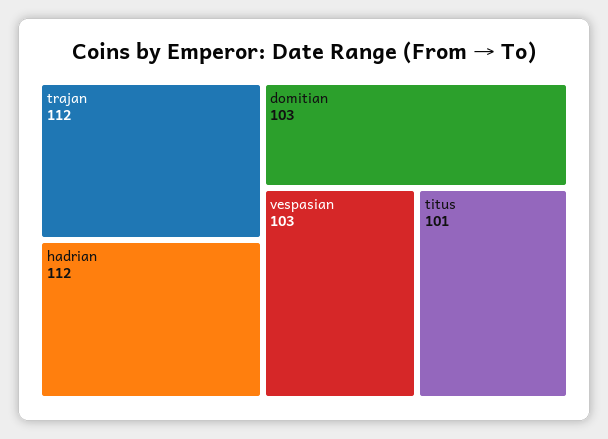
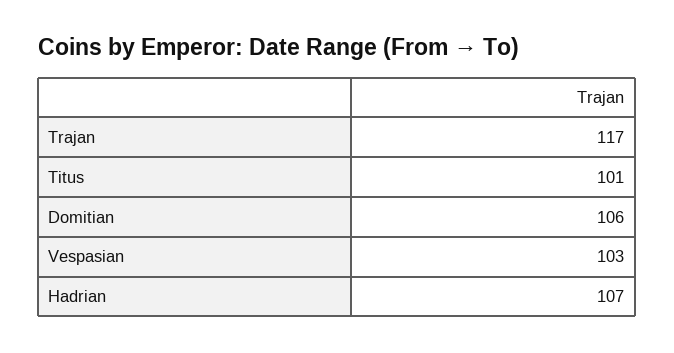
trajan: 112 -> 117
hadrian: 112 -> 107
domitian: 103 -> 106

